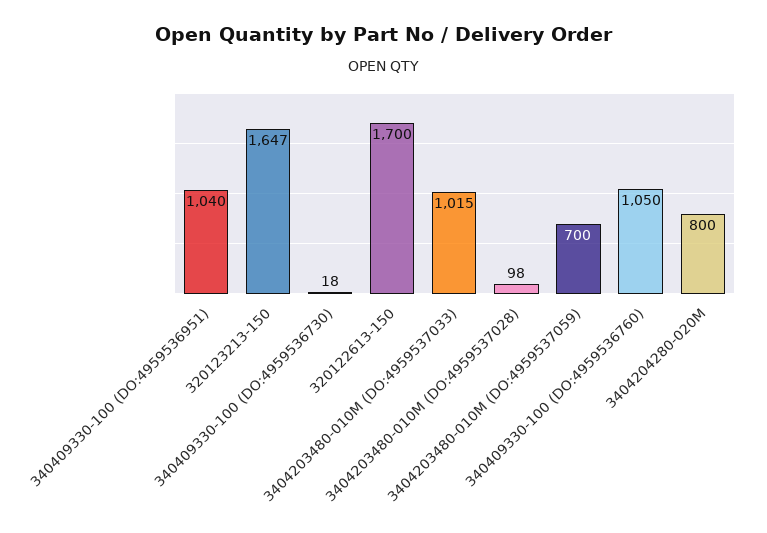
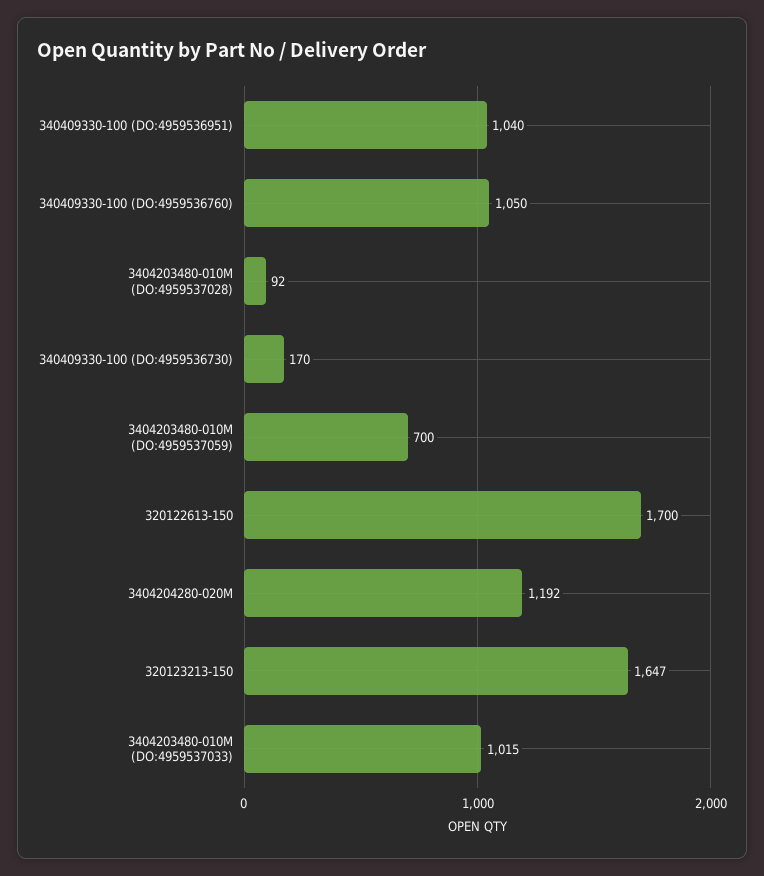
340409330-100 (DO:4959536730): 18 -> 170
3404203480-010M (DO:4959537028): 98 -> 92
3404204280-020M: 800 -> 1192

